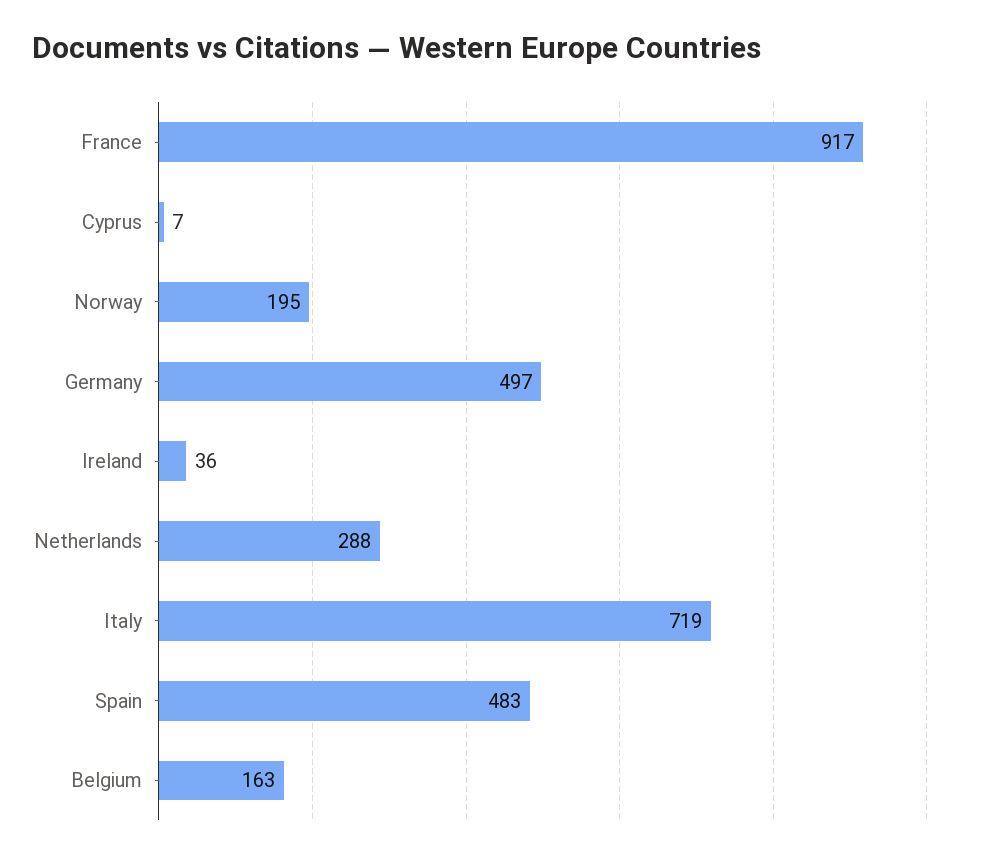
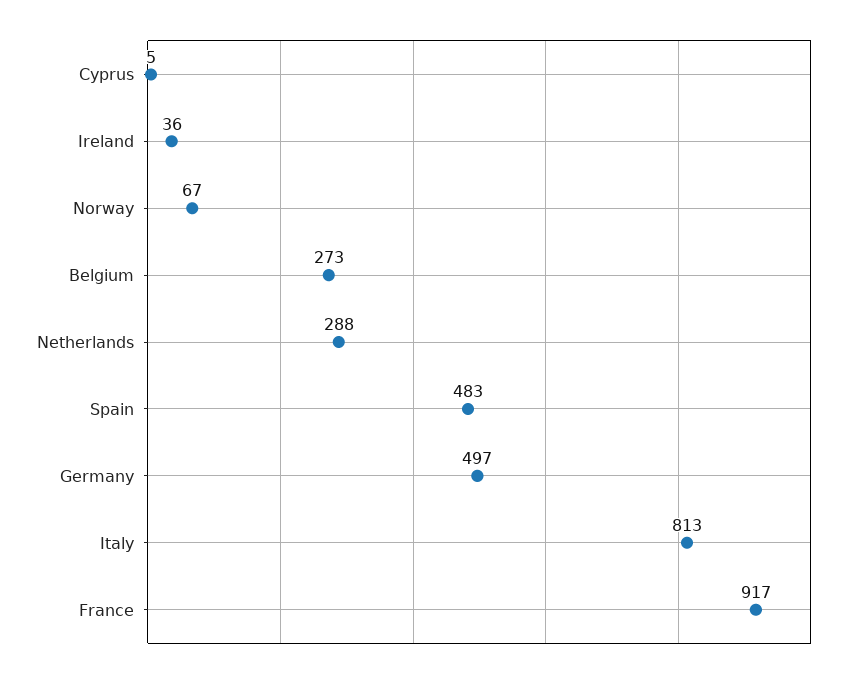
Cyprus: 7 -> 5
Norway: 195 -> 67
Italy: 719 -> 813
Belgium: 163 -> 273

